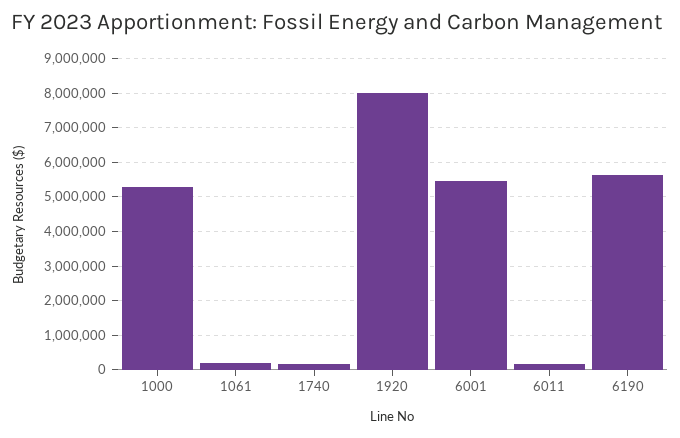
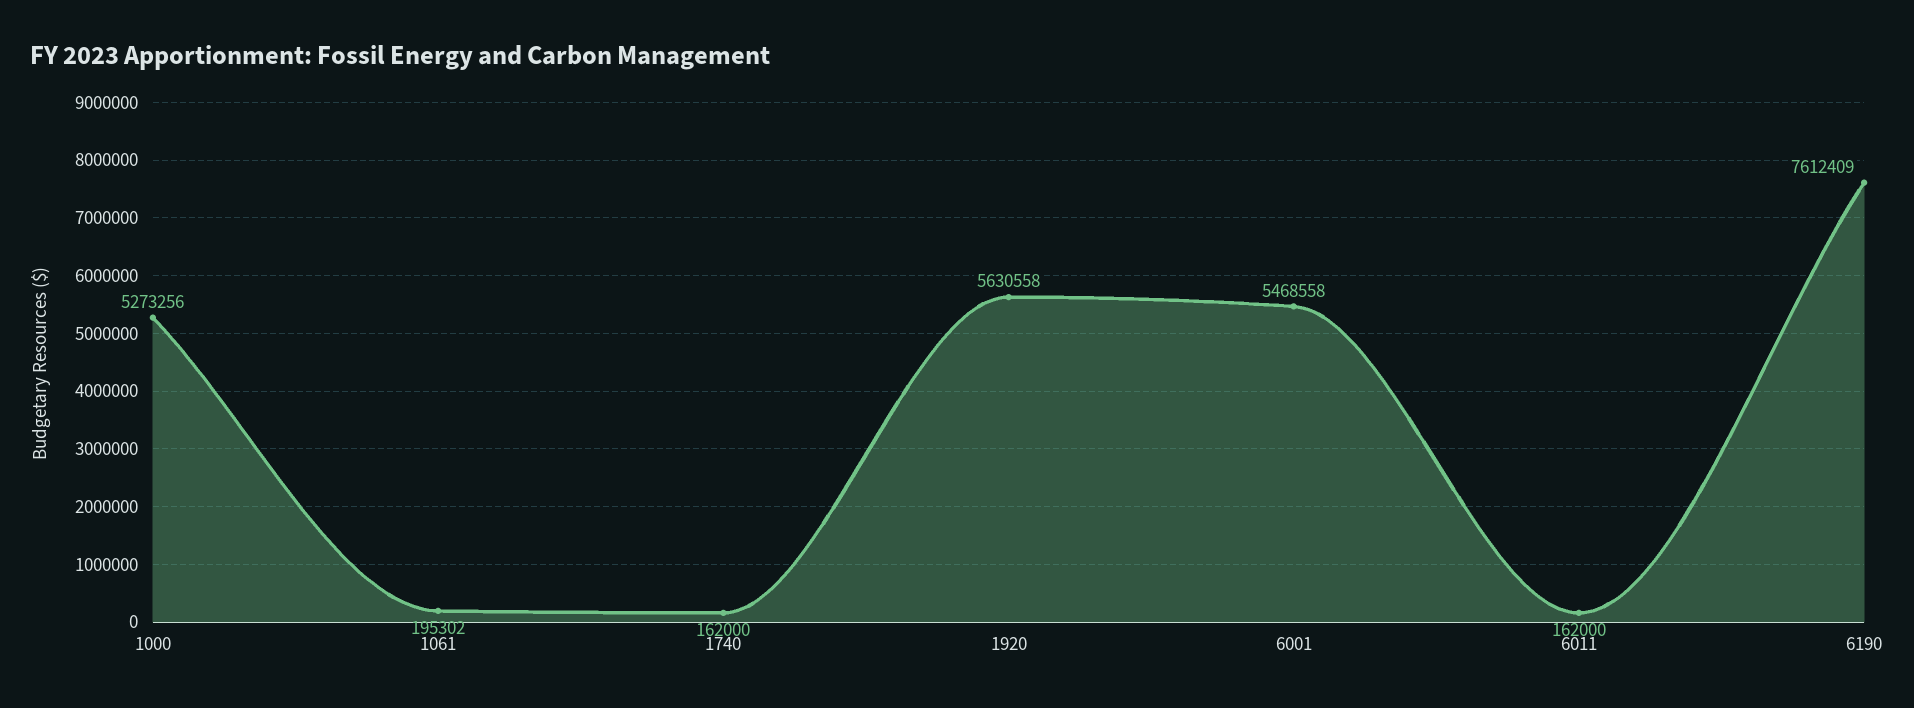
1920: 8000000 -> 5630558
6190: 5600000 -> 7612409

